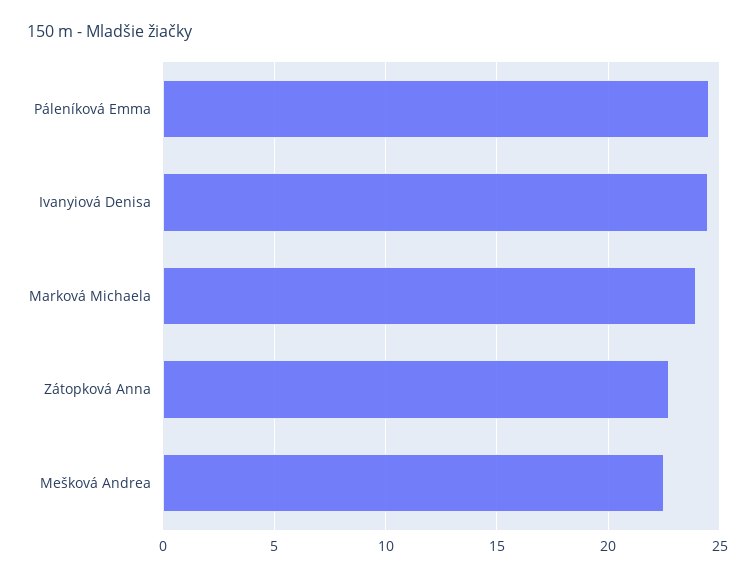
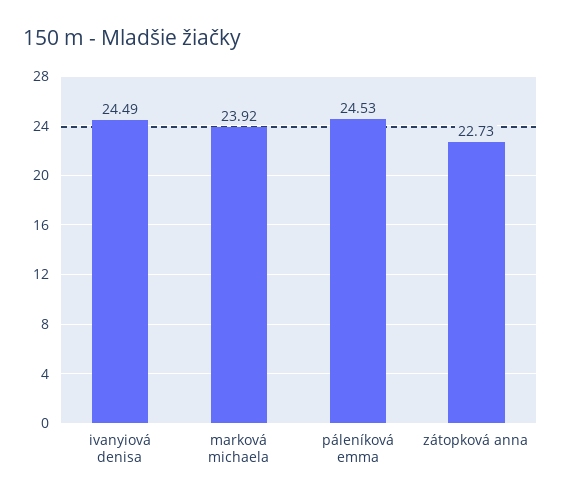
Mešková Andrea: 22.5 -> none

